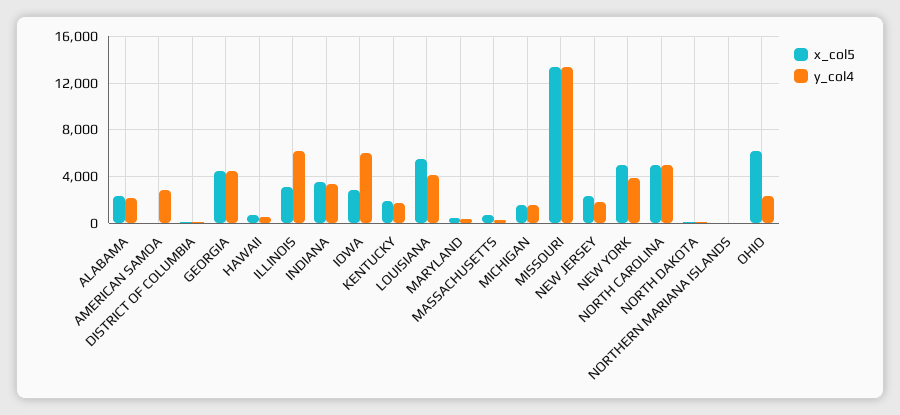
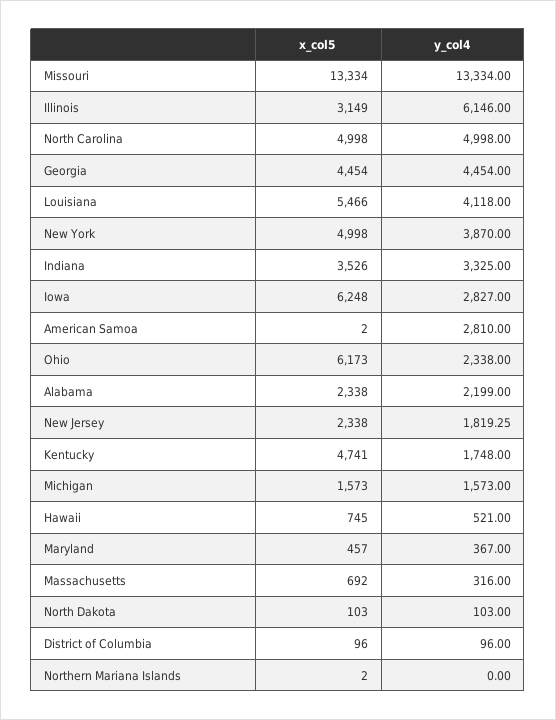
x_col5, IOWA: 3000 -> 6248
y_col4, IOWA: 6000 -> 2827
x_col5, KENTUCKY: 2000 -> 4741

